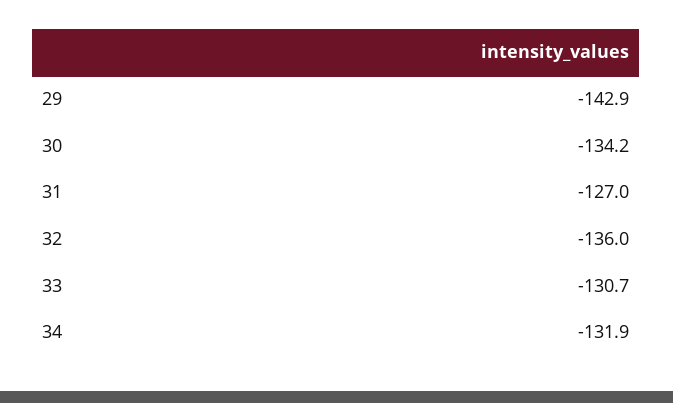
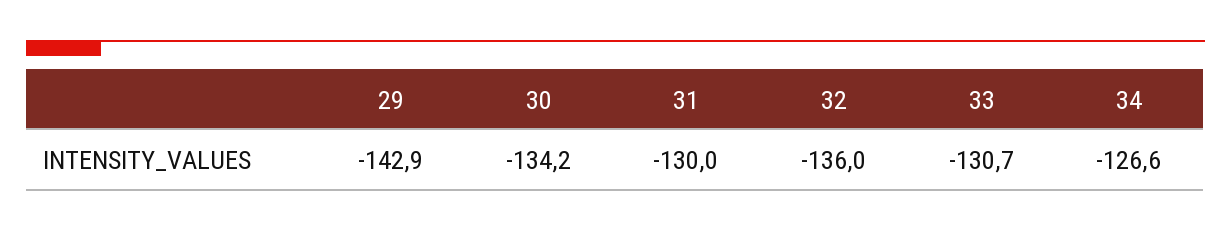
31: -127 -> -130
34: -131.9 -> -126.6

